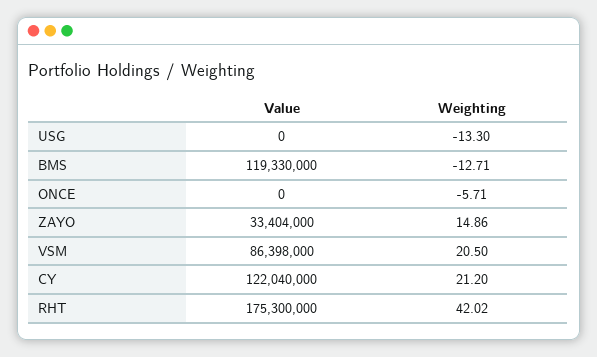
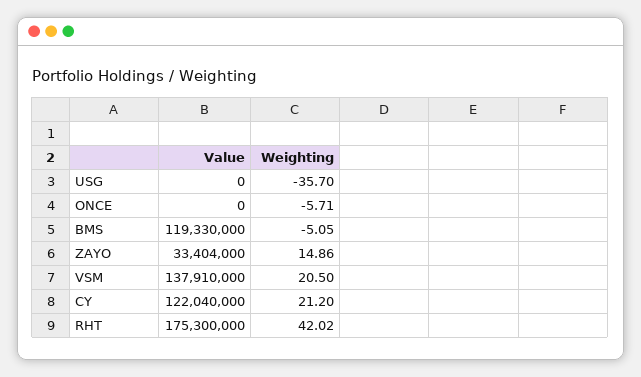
Weighting, USG: -13.3 -> -35.7
Weighting, BMS: -12.71 -> -5.05
Value, VSM: 86398000 -> 137910000

